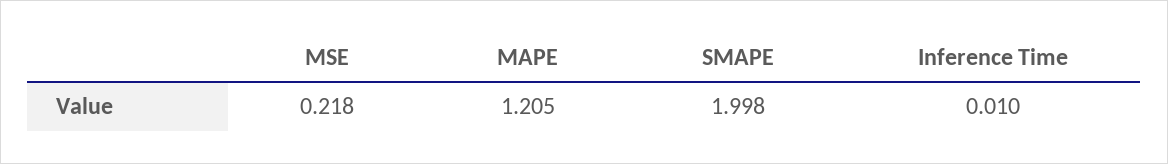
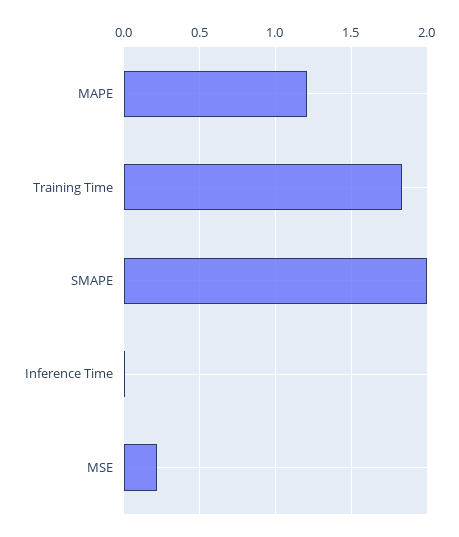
Training Time: none -> 1.85

